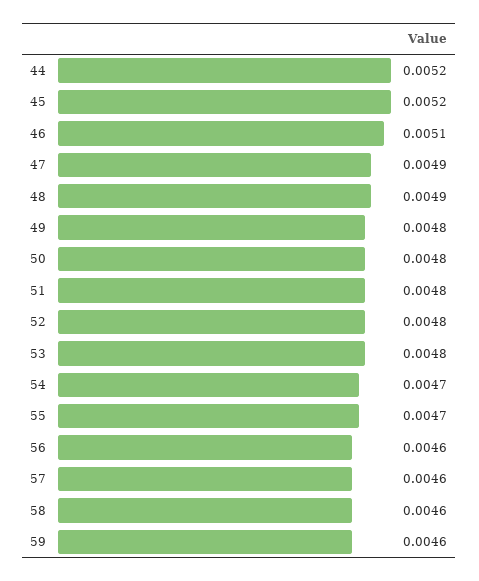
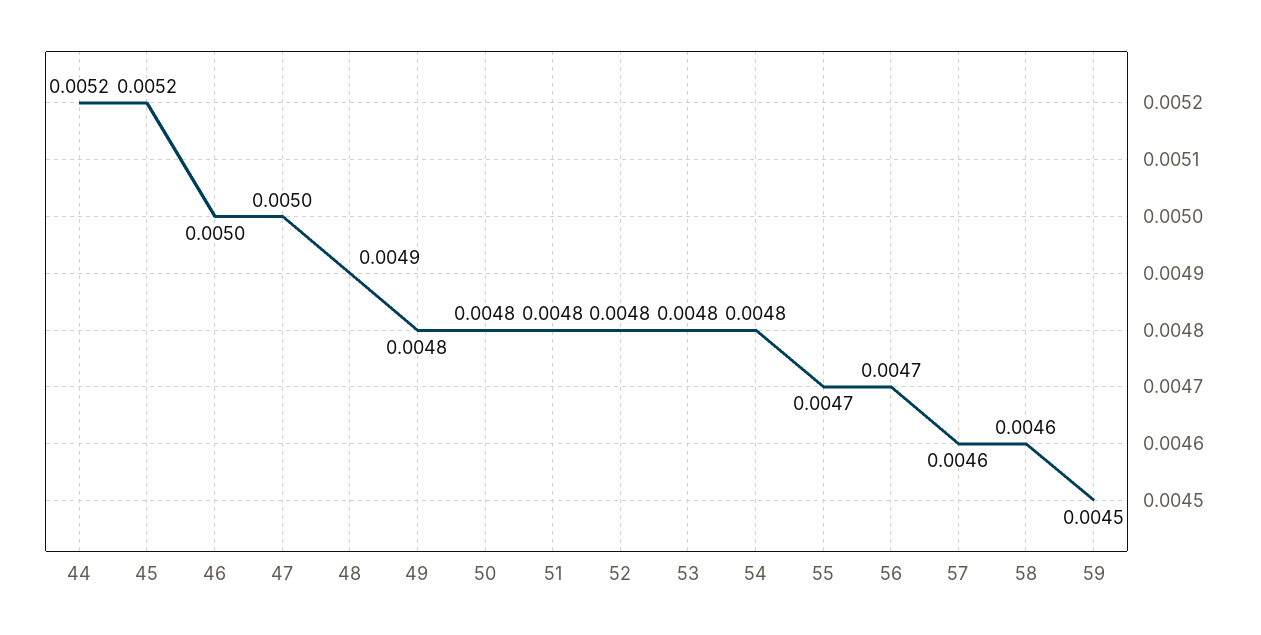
46: 0.0051 -> 0.005
47: 0.0049 -> 0.005
54: 0.0047 -> 0.0048
56: 0.0046 -> 0.0047
59: 0.0046 -> 0.0045

